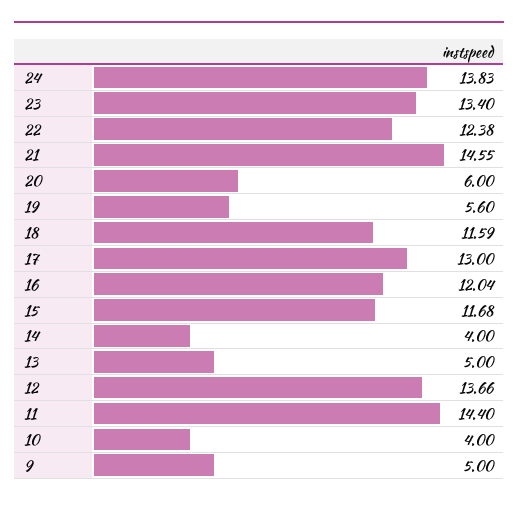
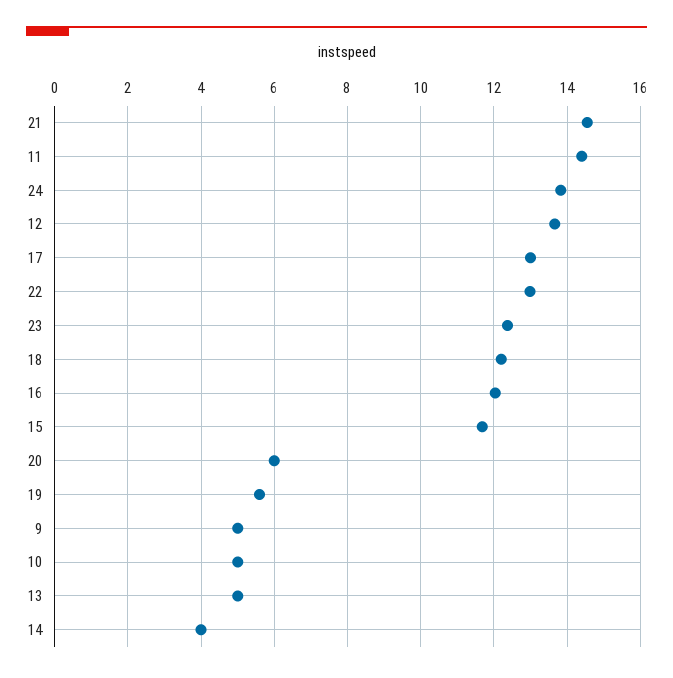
23: 13.4 -> 12.4
22: 12.38 -> 13
18: 11.59 -> 12.2
10: 4 -> 5

